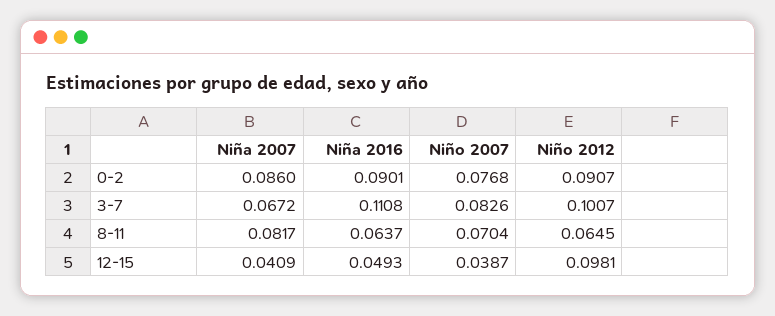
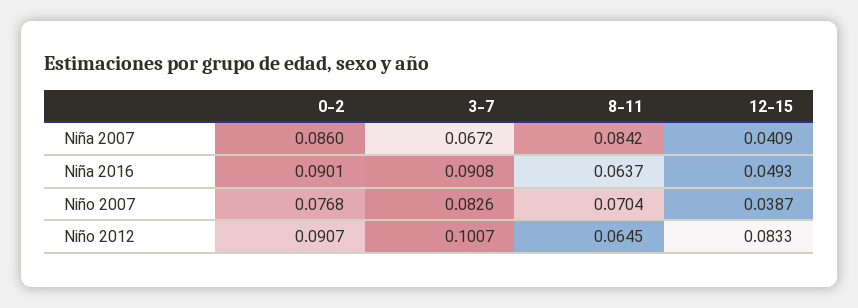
Niña 2016, 3-7: 0.1108 -> 0.0908
Niña 2007, 8-11: 0.0817 -> 0.0842
Niño 2012, 12-15: 0.0981 -> 0.0833

